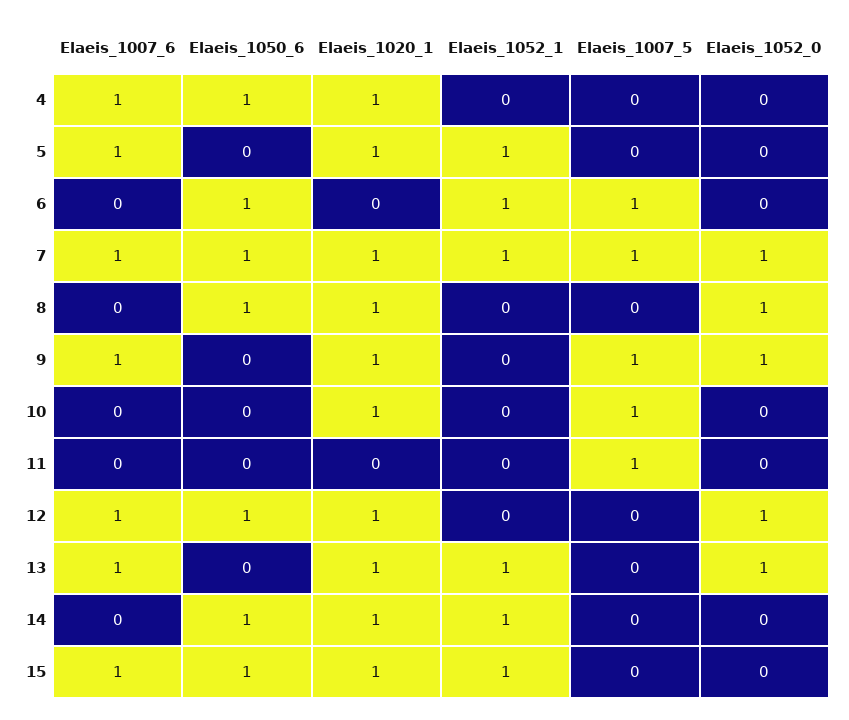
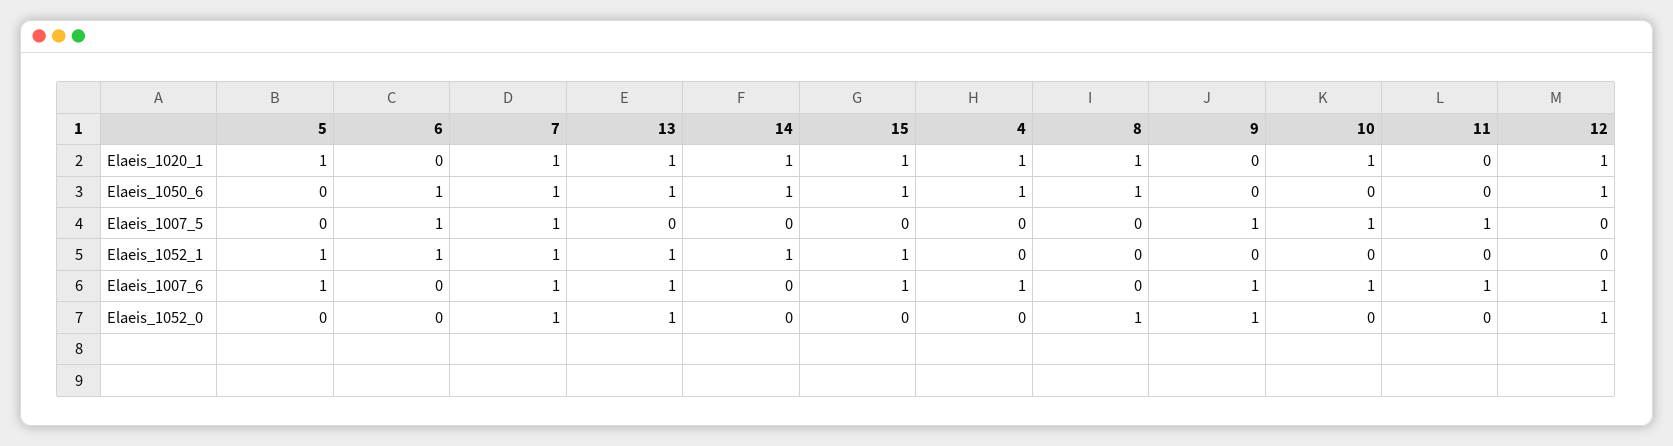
Elaeis_1020_1, 9: 1 -> 0
Elaeis_1007_6, 10: 0 -> 1
Elaeis_1007_6, 11: 0 -> 1
Elaeis_1050_6, 13: 0 -> 1

